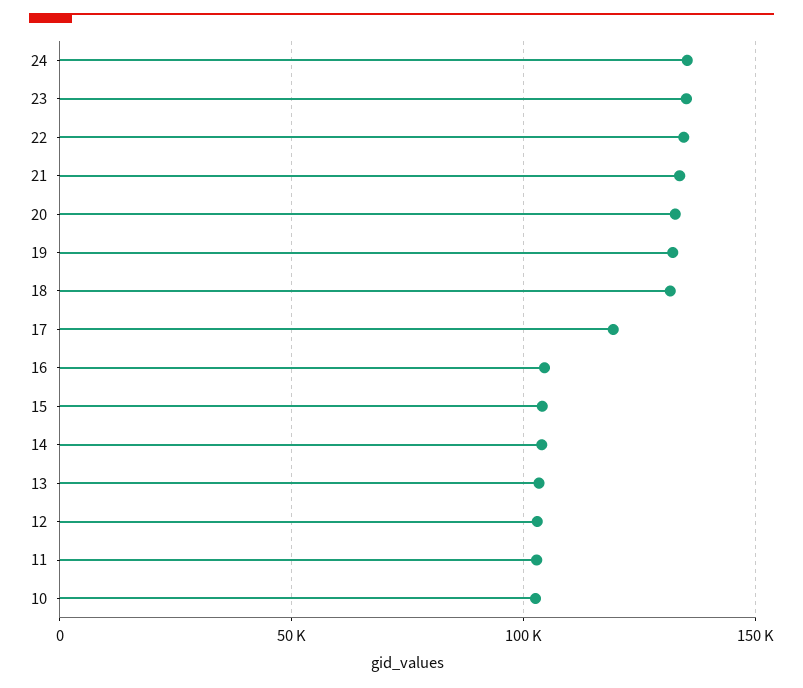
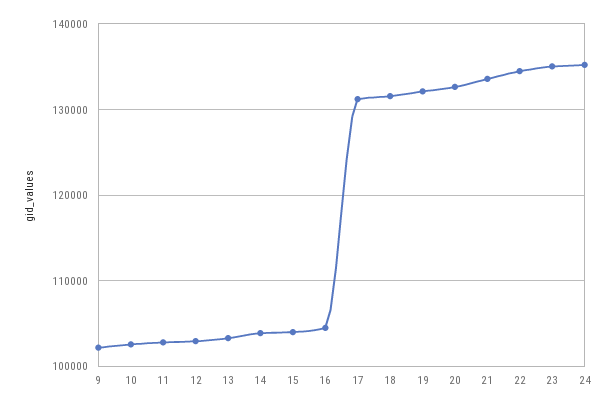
17: 120000 -> 131000
9: none -> 102000

